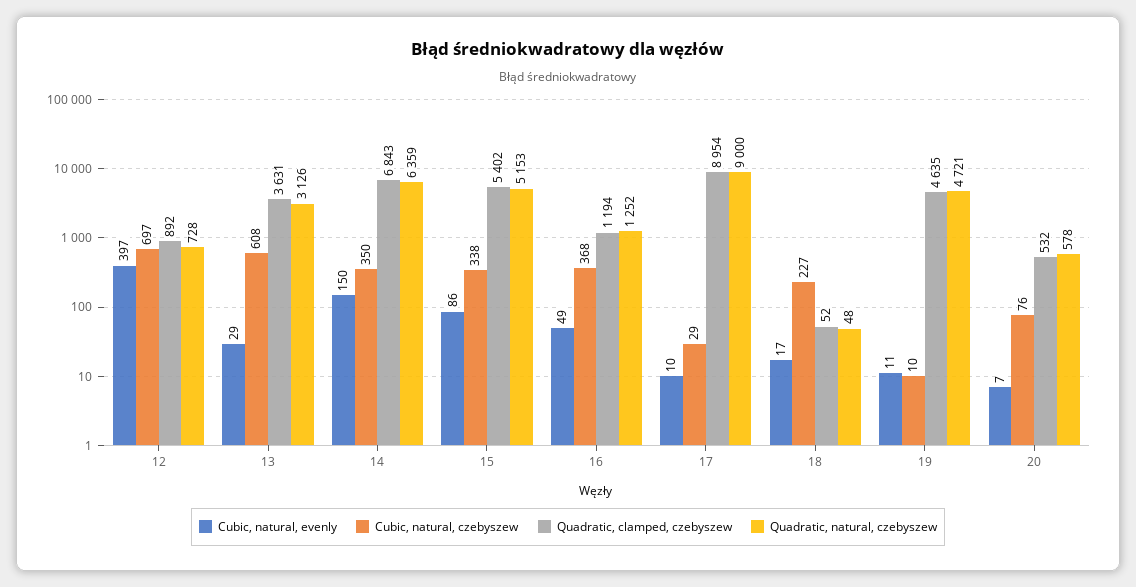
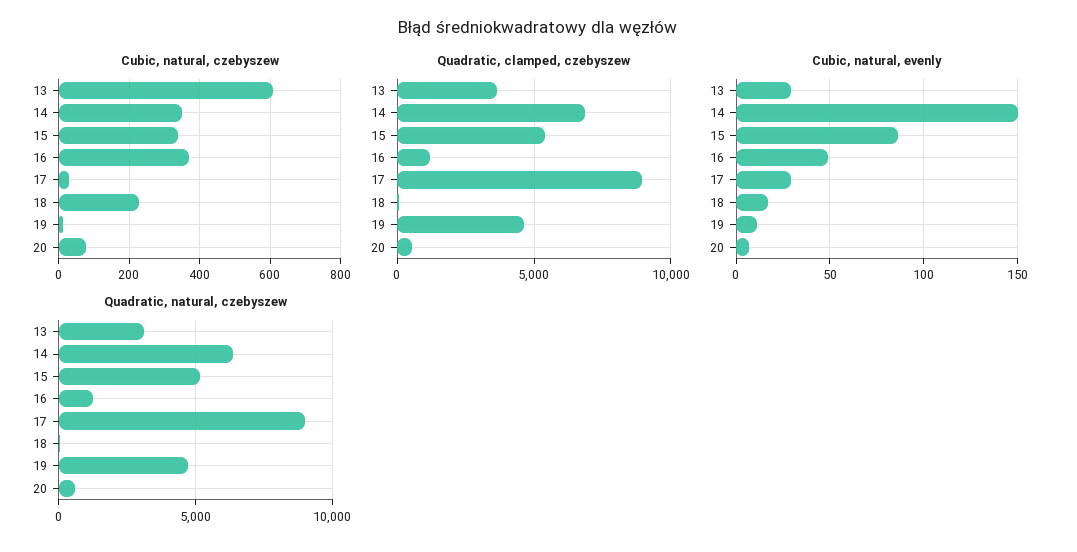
Cubic, natural, evenly, 12: 397 -> none
Cubic, natural, czebyszew, 12: 697 -> none
Quadratic, clamped, czebyszew, 12: 892 -> none
Quadratic, natural, czebyszew, 12: 728 -> none
Cubic, natural, evenly, 17: 10 -> 30

